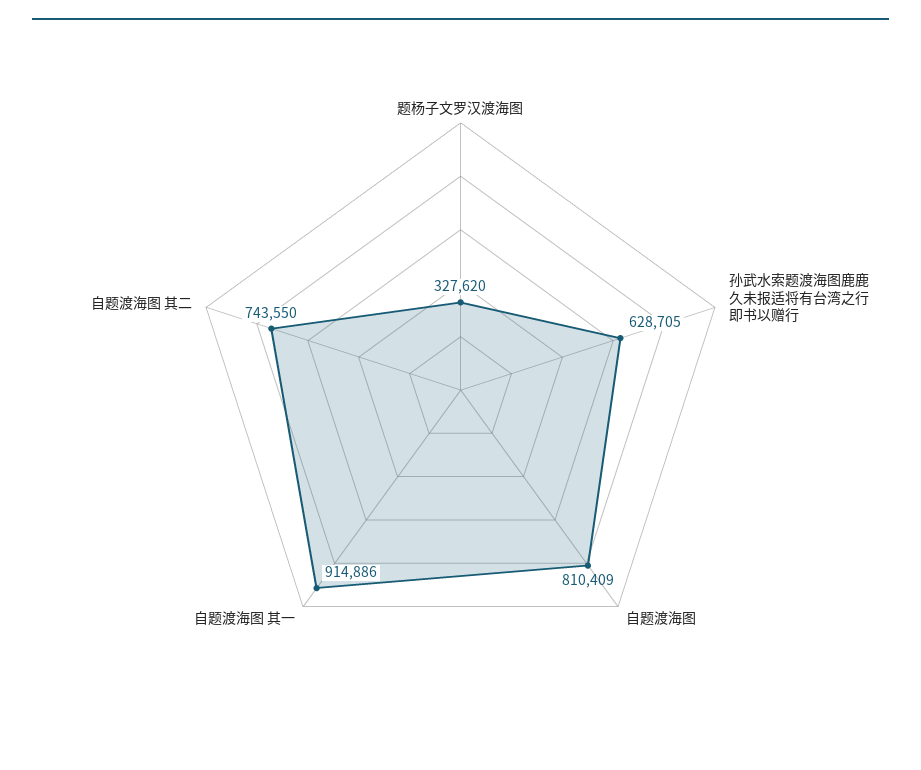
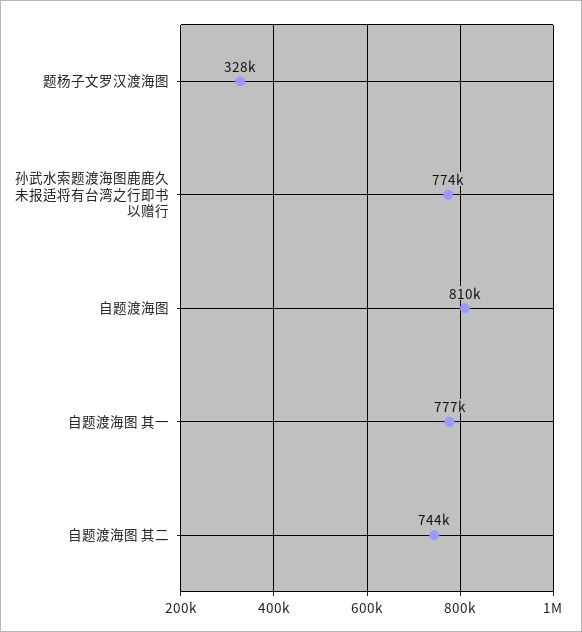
孙武水索题渡海图鹿鹿久未报适将有台湾之行即书以赠行: 628705 -> 774000
自题渡海图 其一: 914886 -> 777000

